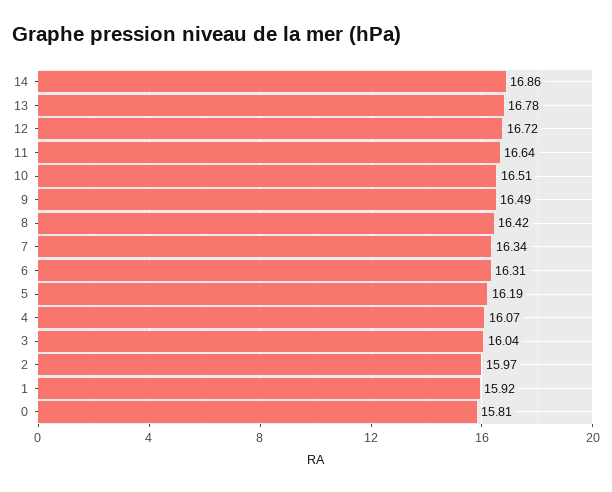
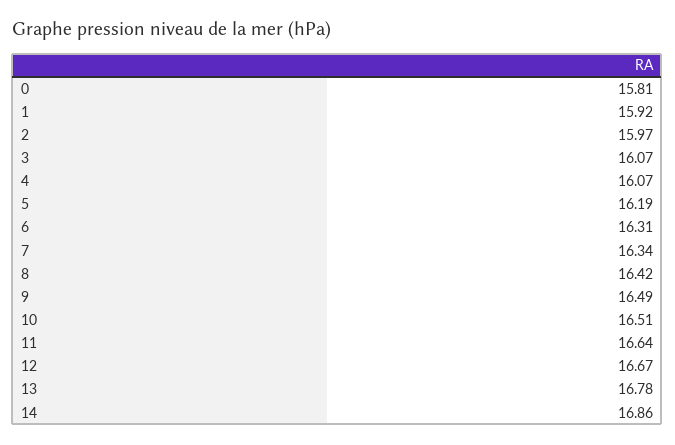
12: 16.72 -> 16.67
3: 16.04 -> 16.07

